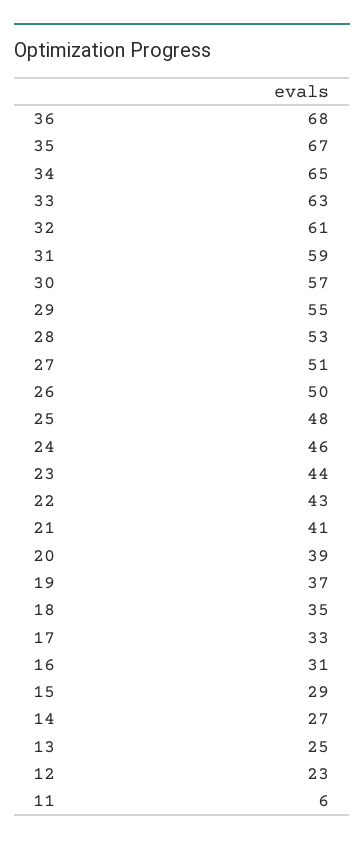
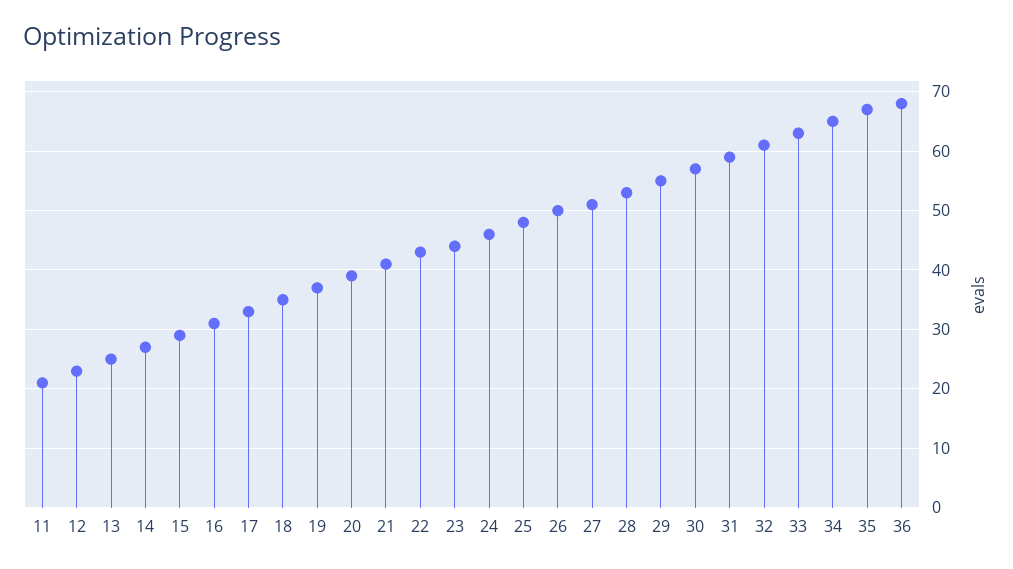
11: 6 -> 20

